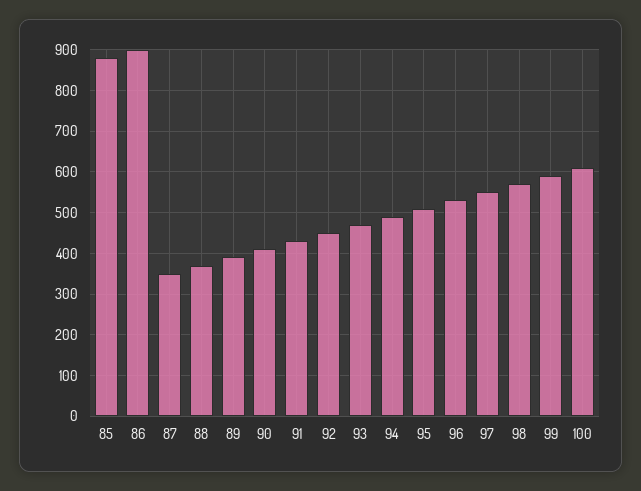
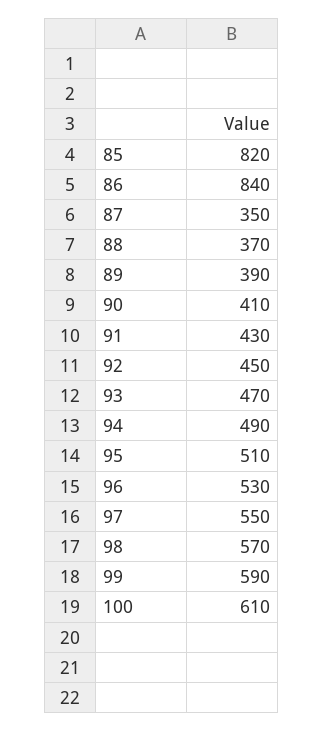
85: 880 -> 820
86: 900 -> 840

